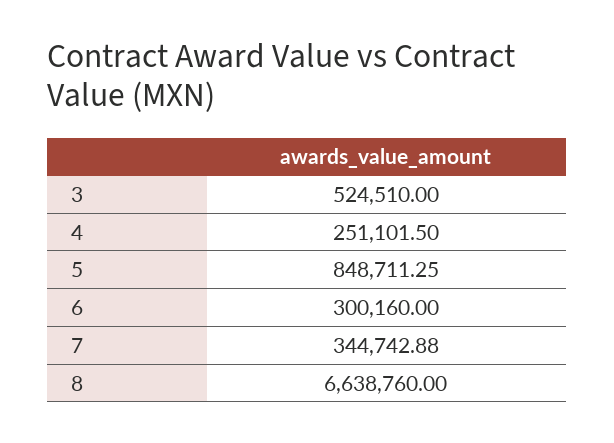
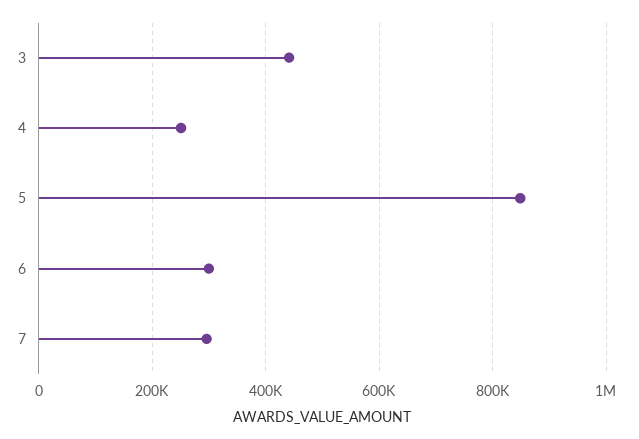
3: 524510 -> 440000
7: 344742.88 -> 300000
8: 6638760 -> none

